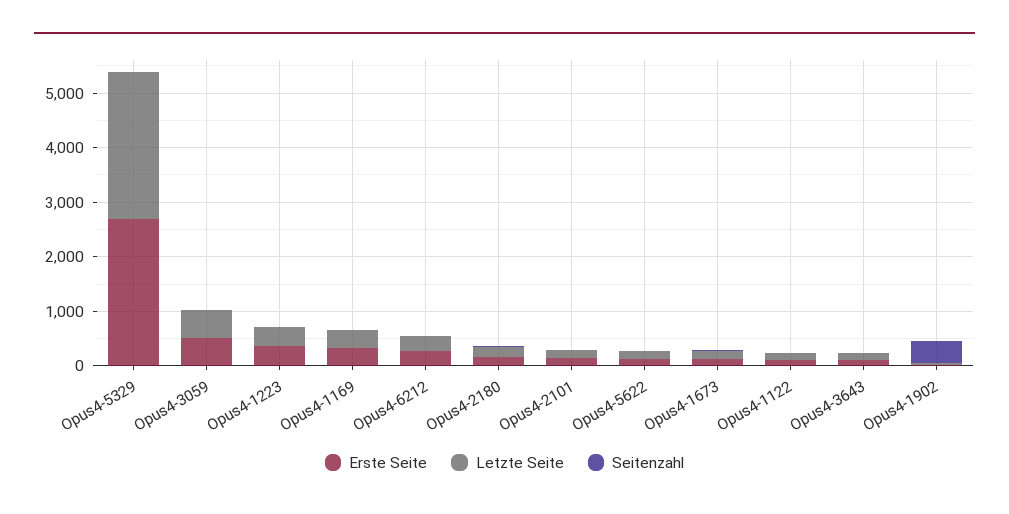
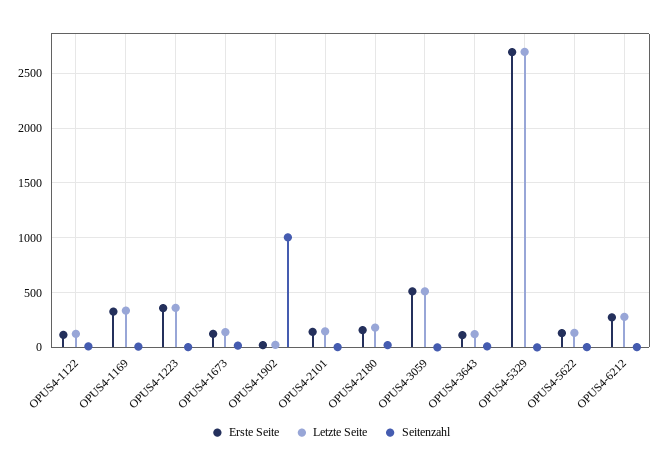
Seitenzahl, Opus4-1902: 400 -> 1000

